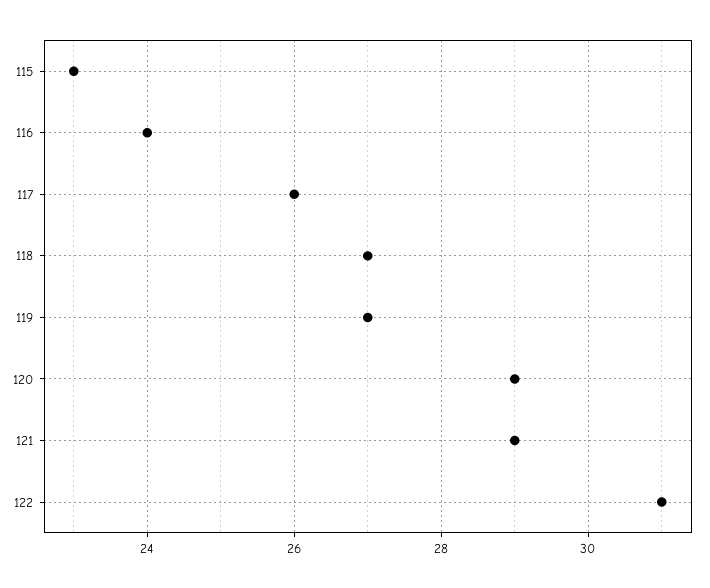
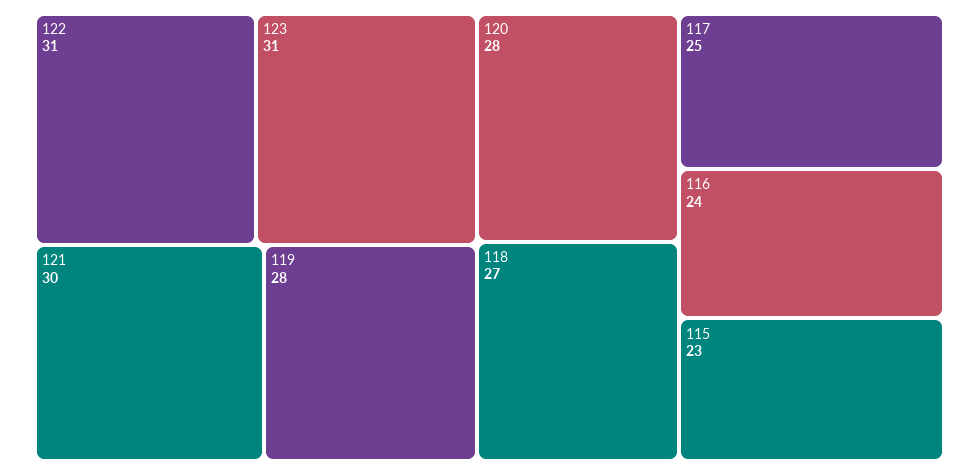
117: 26 -> 25
119: 27 -> 28
120: 29 -> 28
121: 29 -> 30
123: none -> 31

